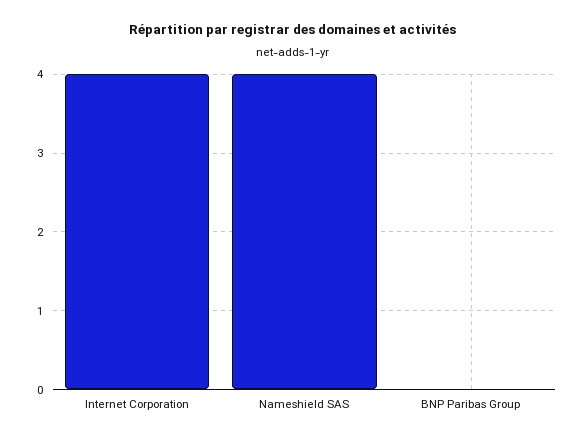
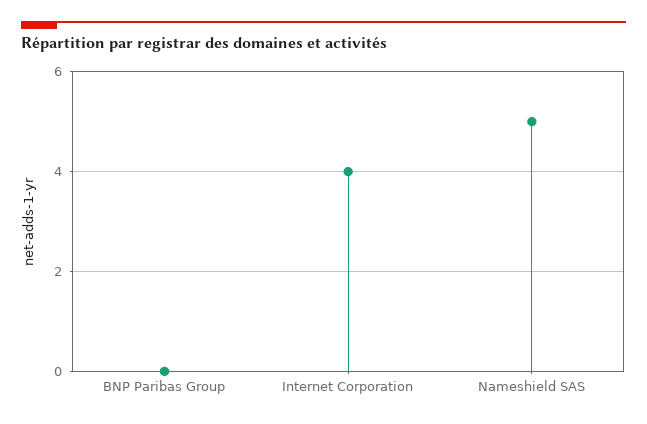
Nameshield SAS: 4 -> 5

